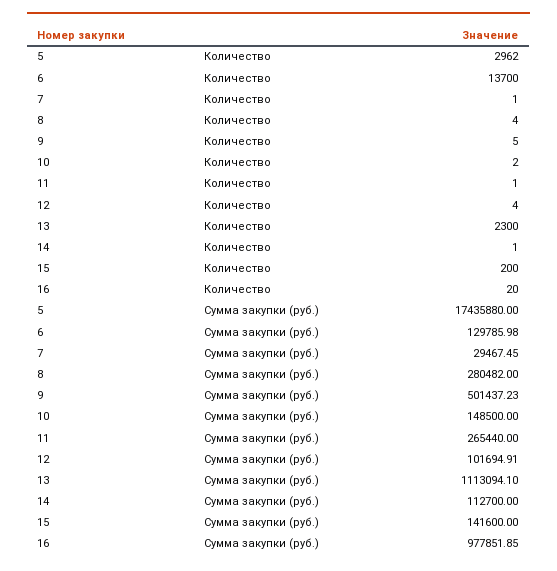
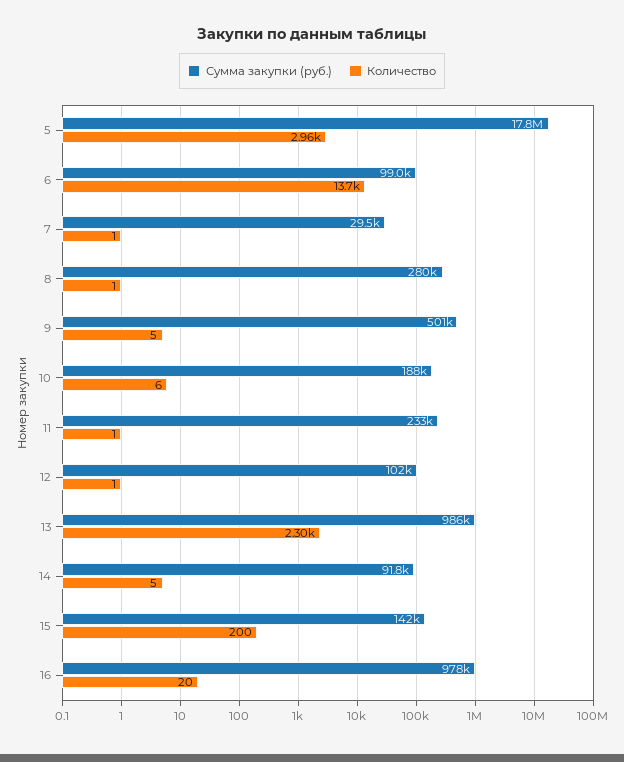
Количество, 8: 4 -> 1
Количество, 10: 2 -> 6
Количество, 12: 4 -> 1
Количество, 14: 1 -> 5
Сумма закупки (руб.), 5: 17435880 -> 17800000
Сумма закупки (руб.), 6: 129785.98 -> 99000
Сумма закупки (руб.), 10: 148500 -> 188000
Сумма закупки (руб.), 11: 265440 -> 233000
Сумма закупки (руб.), 13: 1113094.1 -> 986000
Сумма закупки (руб.), 14: 112700 -> 91800

